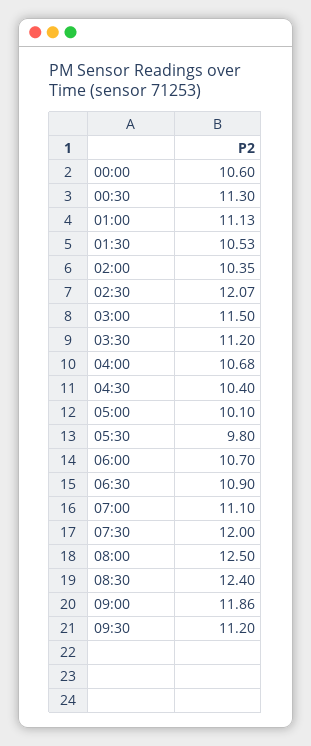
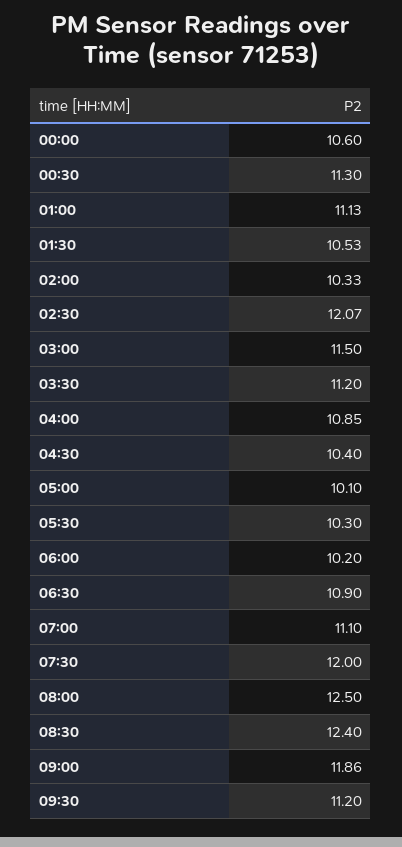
02:00: 10.35 -> 10.33
04:00: 10.68 -> 10.85
05:30: 9.8 -> 10.3
06:00: 10.7 -> 10.2

